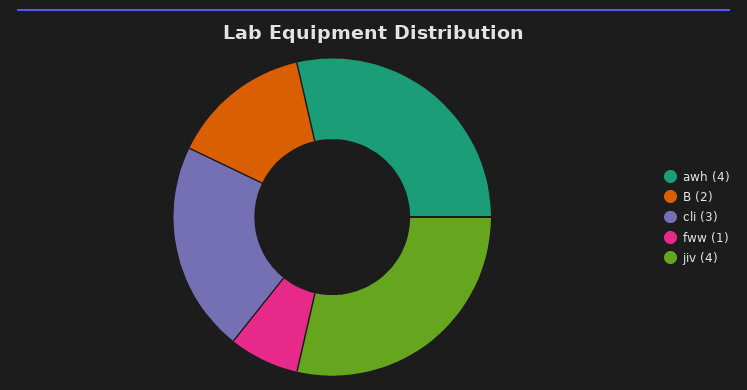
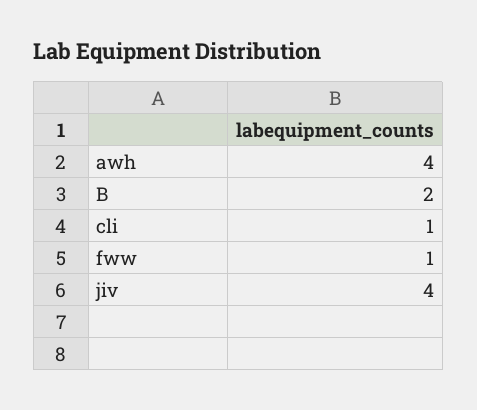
cli: 3 -> 1

